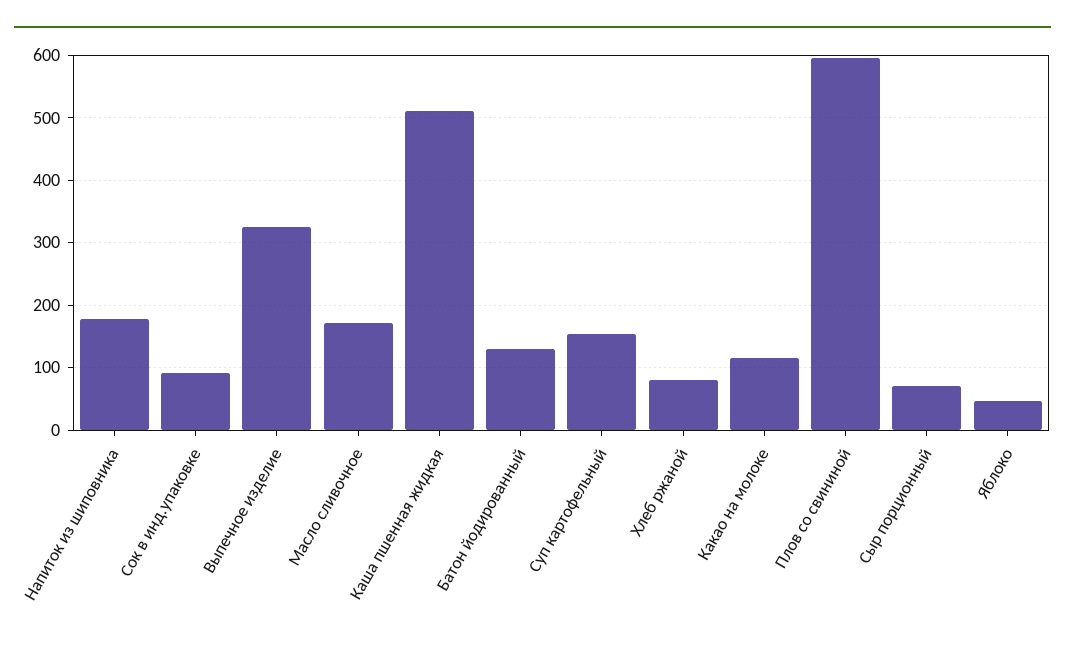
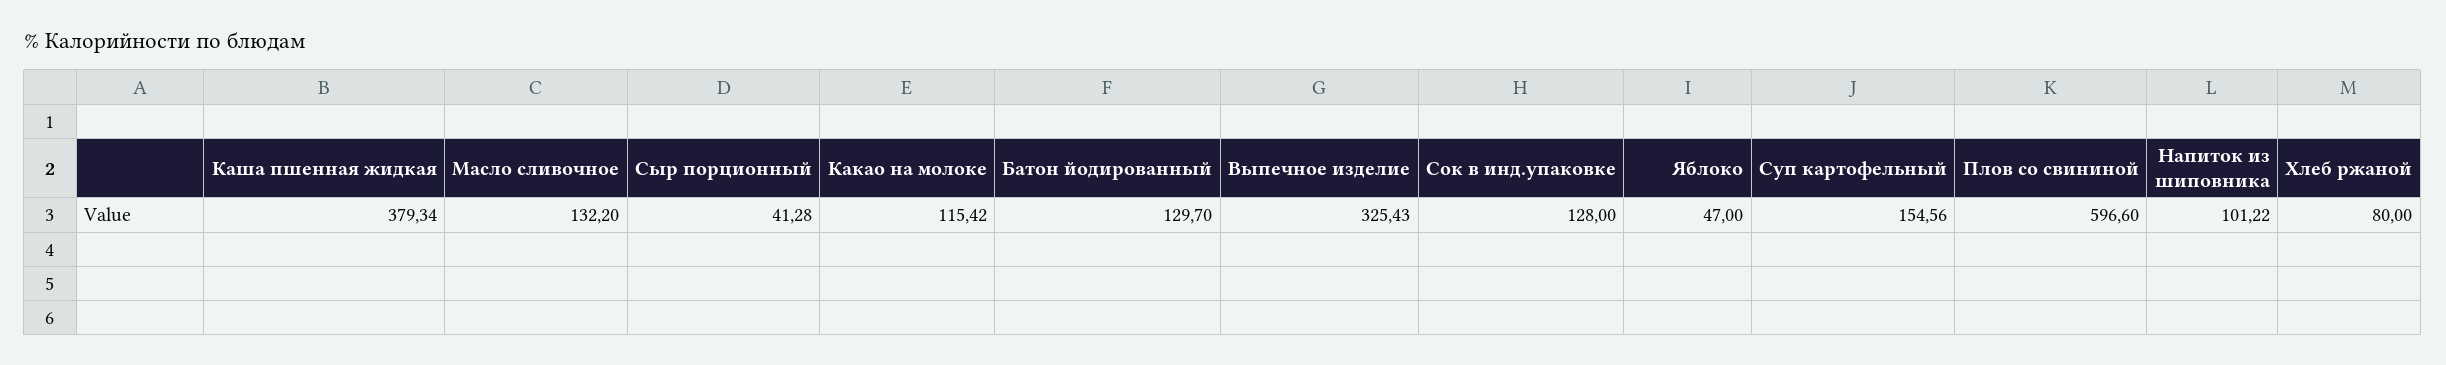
Напиток из шиповника: 180 -> 101.22
Сок в инд.упаковке: 90 -> 128
Масло сливочное: 170 -> 132.2
Каша пшенная жидкая: 510 -> 379.34
Сыр порционный: 70 -> 41.28

